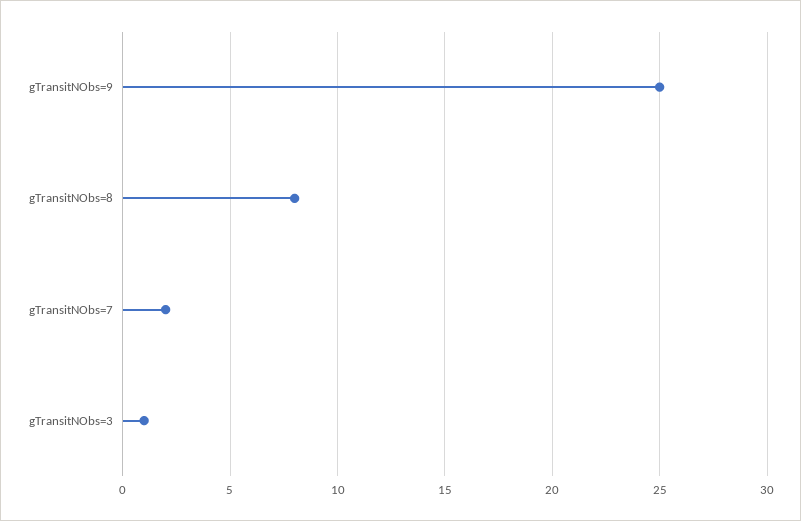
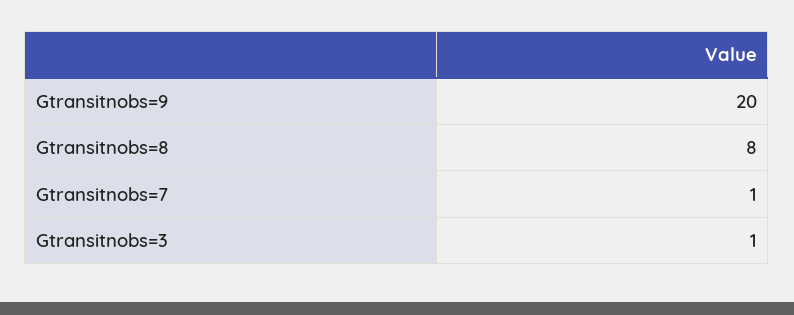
gTransitNObs=9: 25 -> 20
gTransitNObs=7: 2 -> 1

